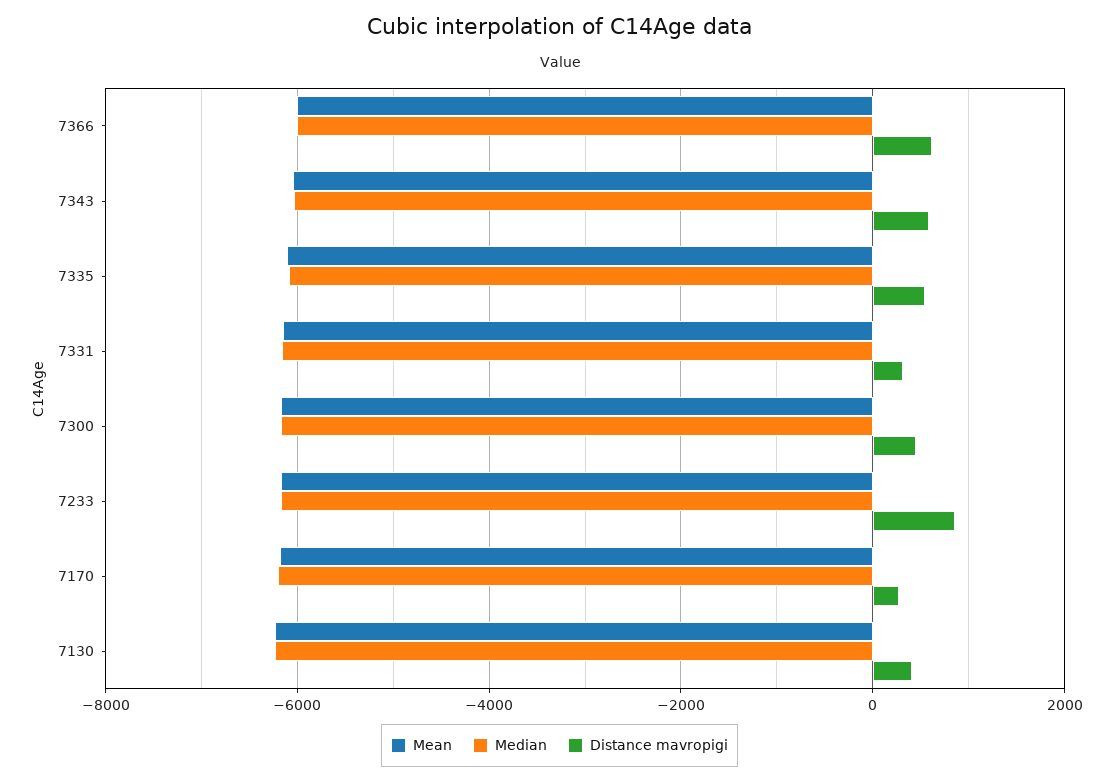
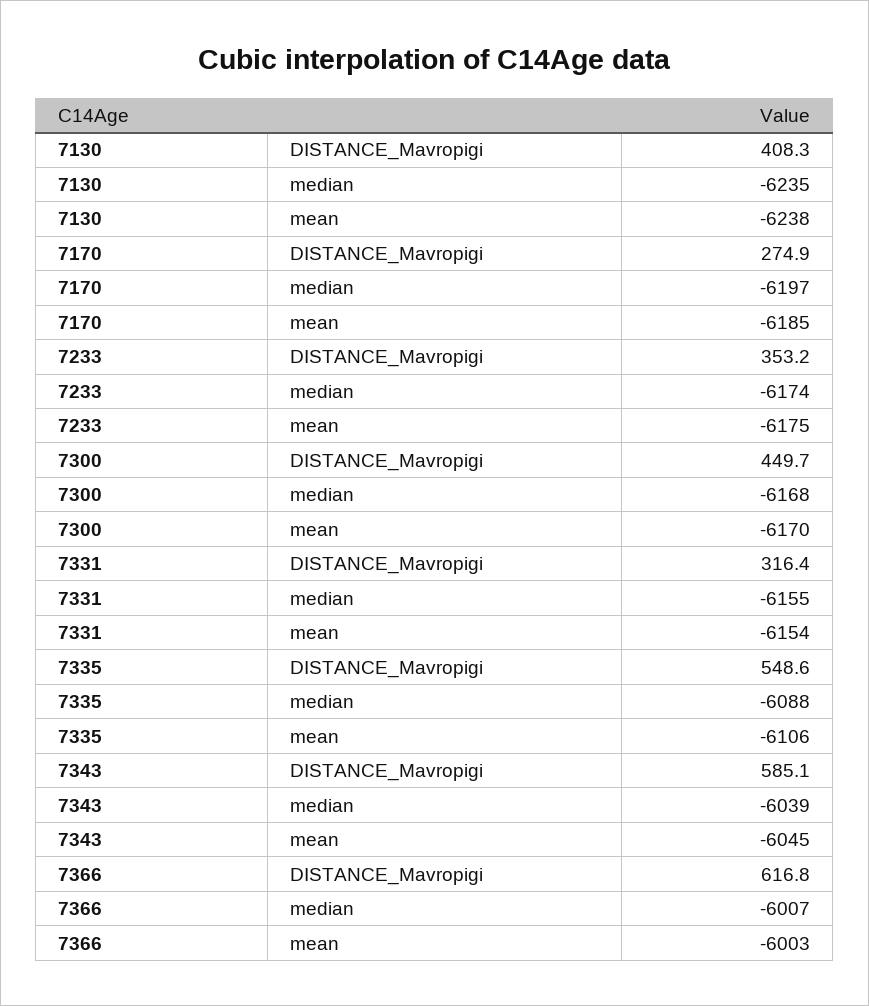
Distance mavropigi, 7233: 800 -> 353.2

